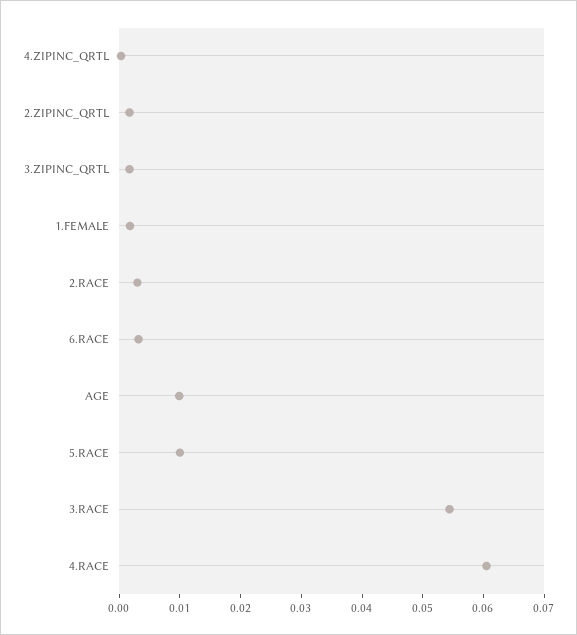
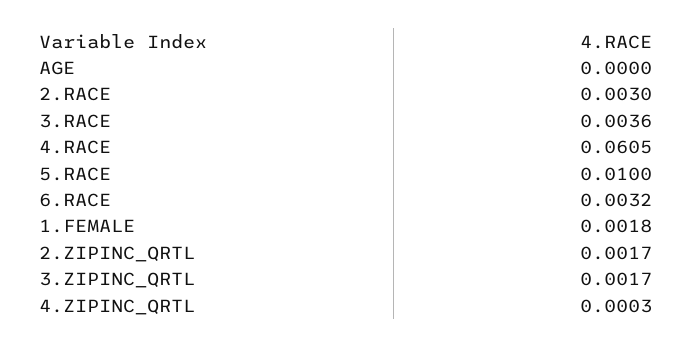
AGE: 0.01 -> 0
3.RACE: 0.054 -> 0.0036

